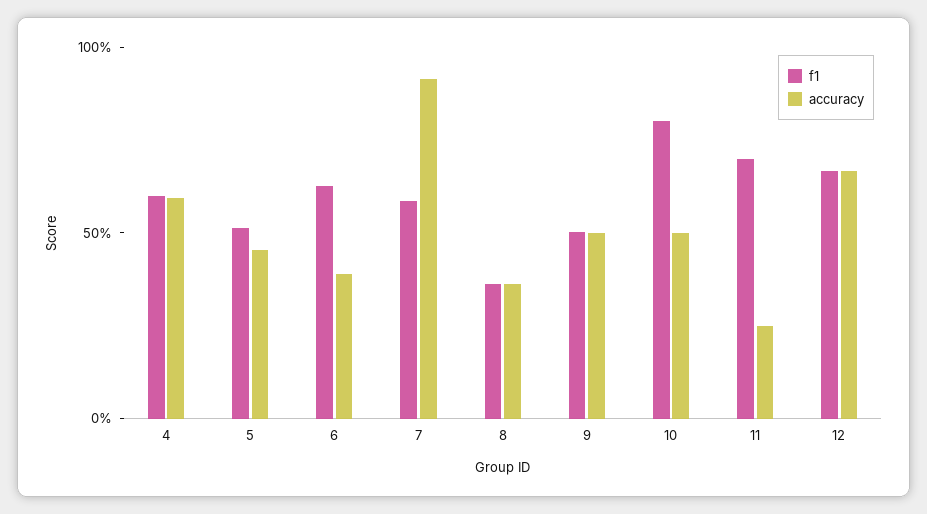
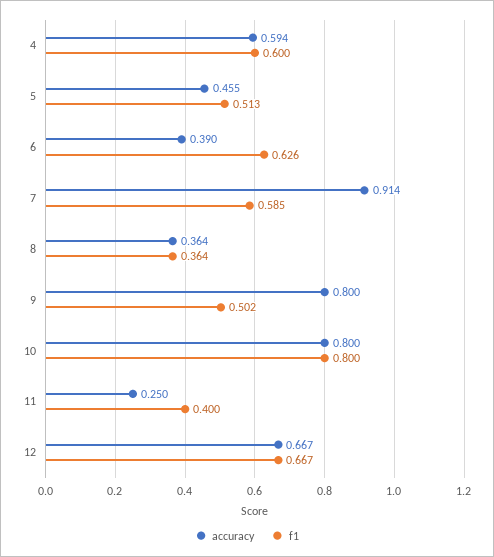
accuracy, 9: 0.5 -> 0.8
accuracy, 10: 0.5 -> 0.8
f1, 11: 0.7 -> 0.4

